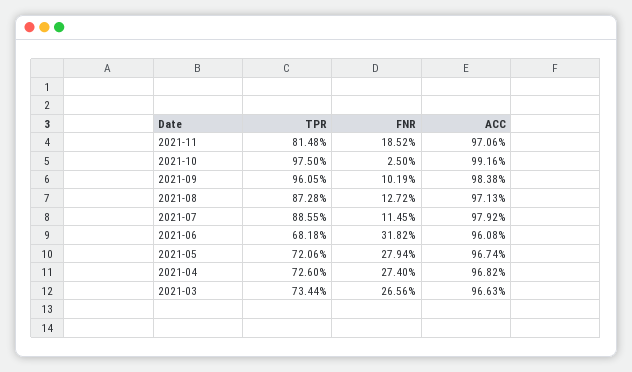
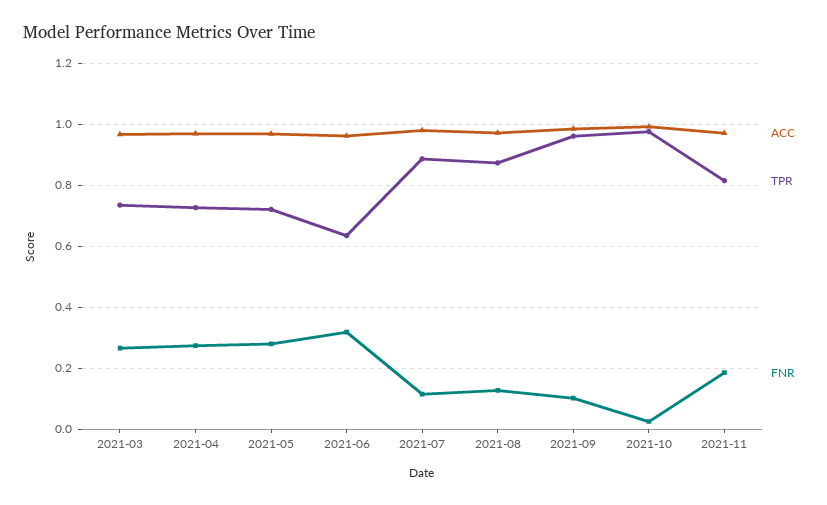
TPR, 2021-06: 0.6818 -> 0.64

